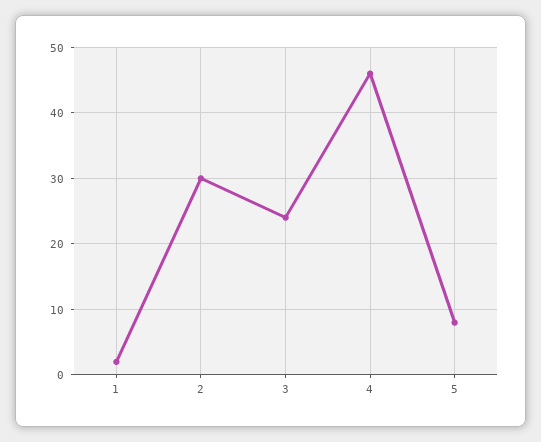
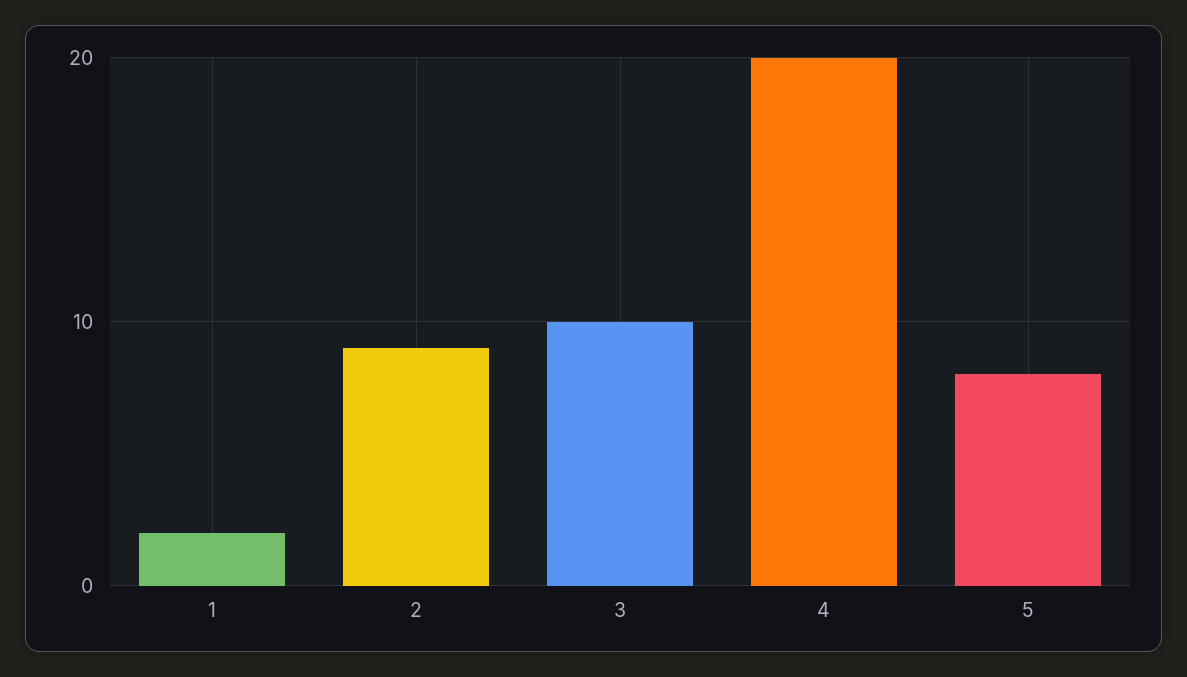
2: 30 -> 9
3: 24 -> 10
4: 46 -> 20

